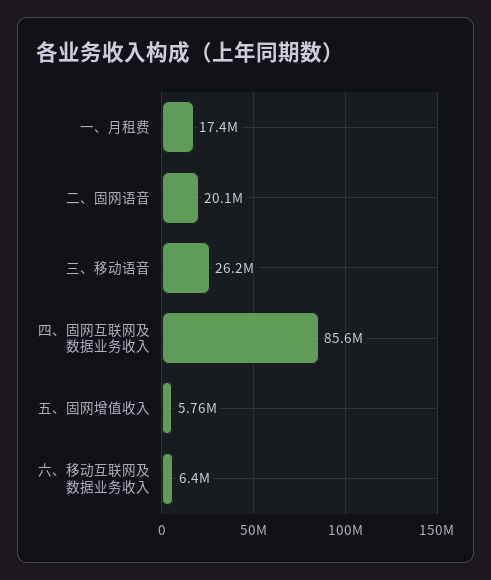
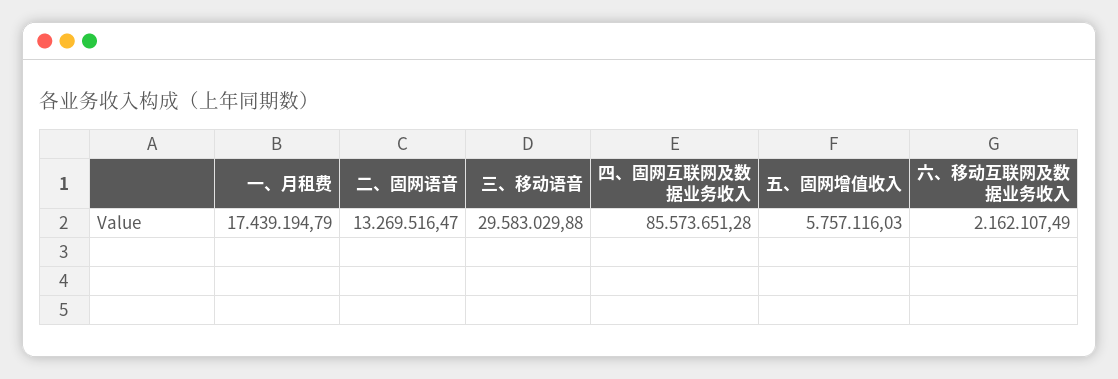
二、固网语音: 20100000 -> 13269516.47
三、移动语音: 26200000 -> 29583029.88
六、移动互联网及数据业务收入: 6400000 -> 2162107.49

